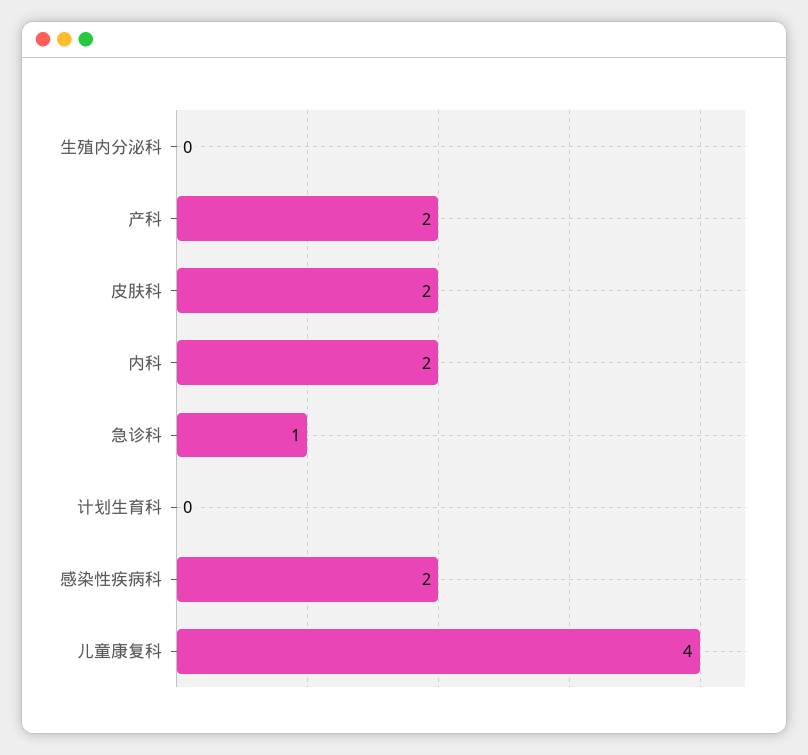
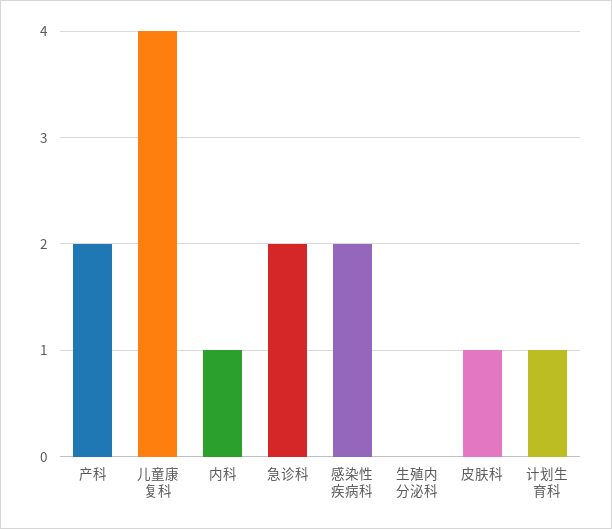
皮肤科: 2 -> 1
内科: 2 -> 1
急诊科: 1 -> 2
计划生育科: 0 -> 1

